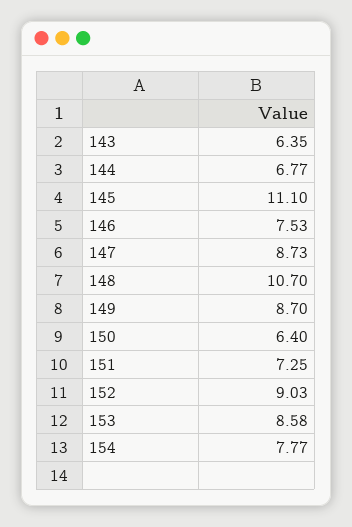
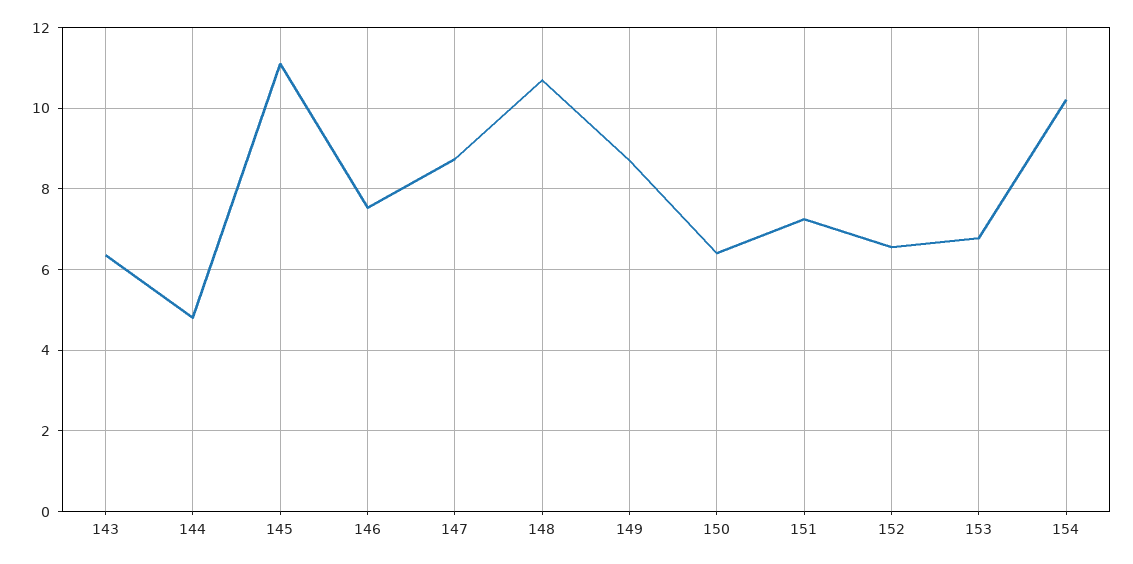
144: 6.77 -> 4.8
152: 9.03 -> 6.6
153: 8.58 -> 6.8
154: 7.77 -> 10.2

